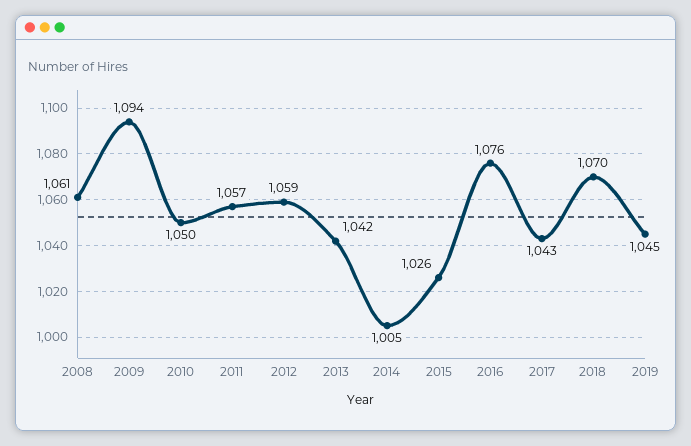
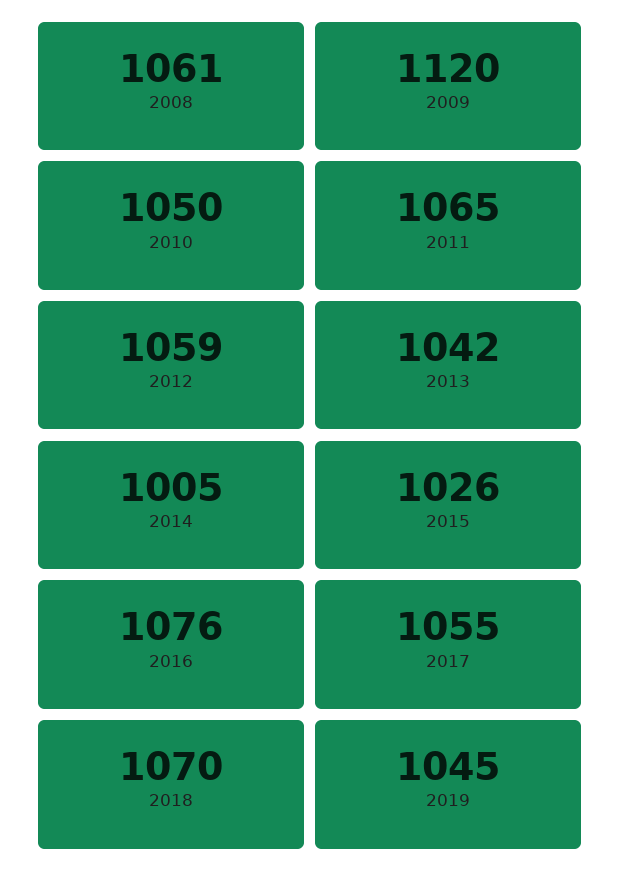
2009: 1094 -> 1120
2011: 1057 -> 1065
2017: 1043 -> 1055

